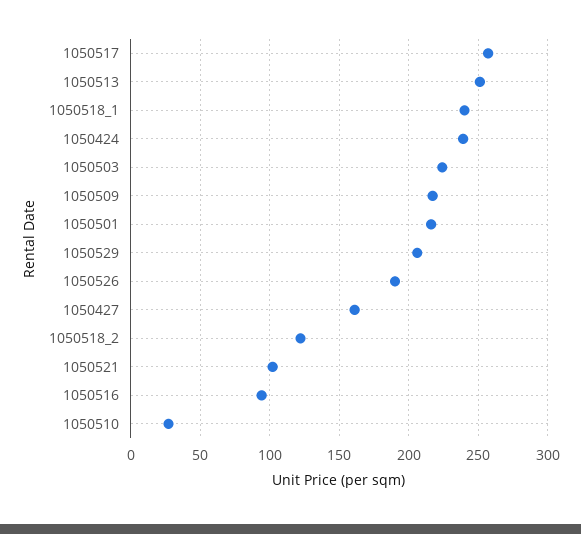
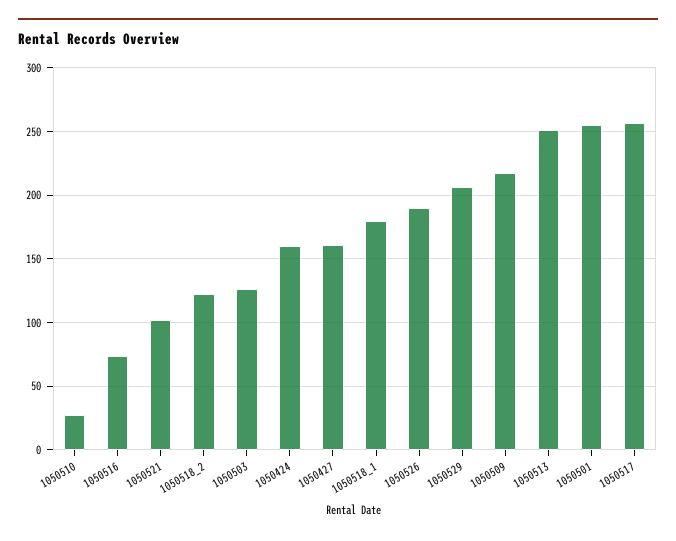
1050518_1: 240 -> 180
1050424: 240 -> 160
1050503: 225 -> 125
1050501: 215 -> 255
1050516: 95 -> 75

